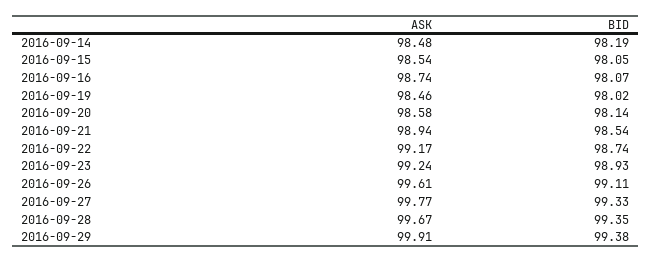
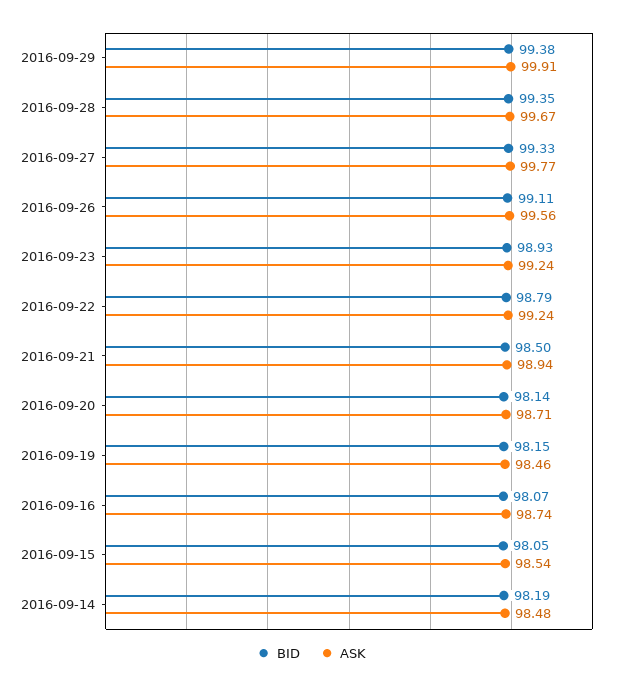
BID, 2016-09-19: 98.02 -> 98.15
ASK, 2016-09-20: 98.58 -> 98.71
BID, 2016-09-21: 98.54 -> 98.5
ASK, 2016-09-22: 99.17 -> 99.24
BID, 2016-09-22: 98.74 -> 98.79
ASK, 2016-09-26: 99.61 -> 99.56

